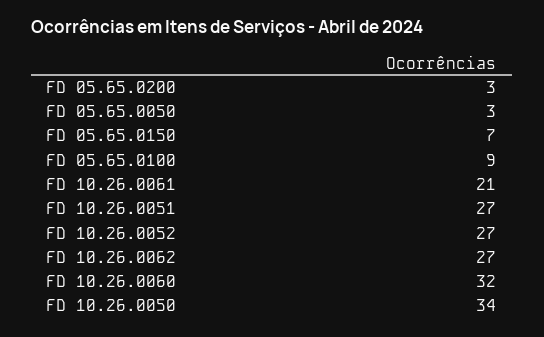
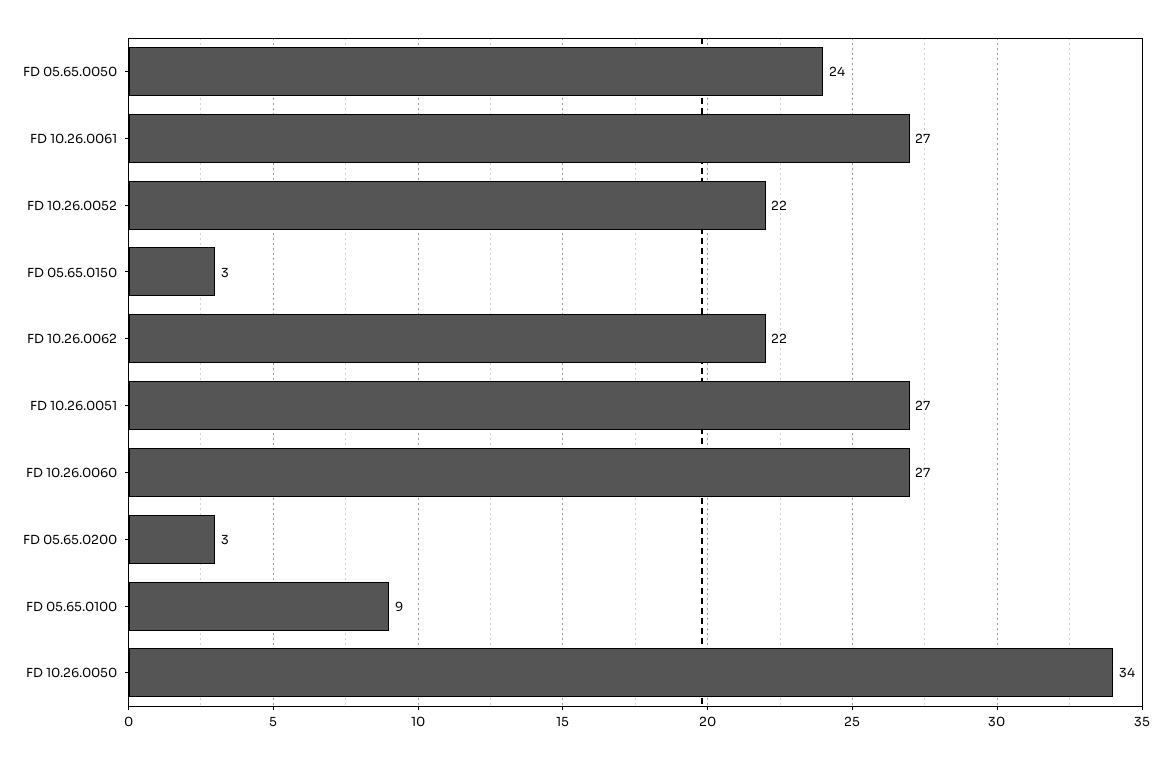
FD 05.65.0050: 3 -> 24
FD 05.65.0150: 7 -> 3
FD 10.26.0061: 21 -> 27
FD 10.26.0052: 27 -> 22
FD 10.26.0062: 27 -> 22
FD 10.26.0060: 32 -> 27

